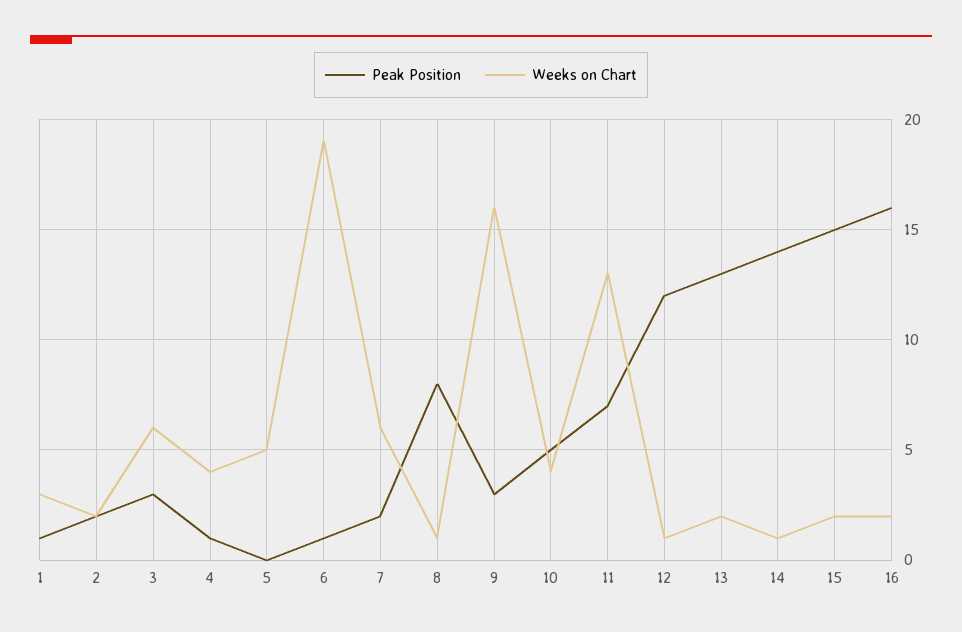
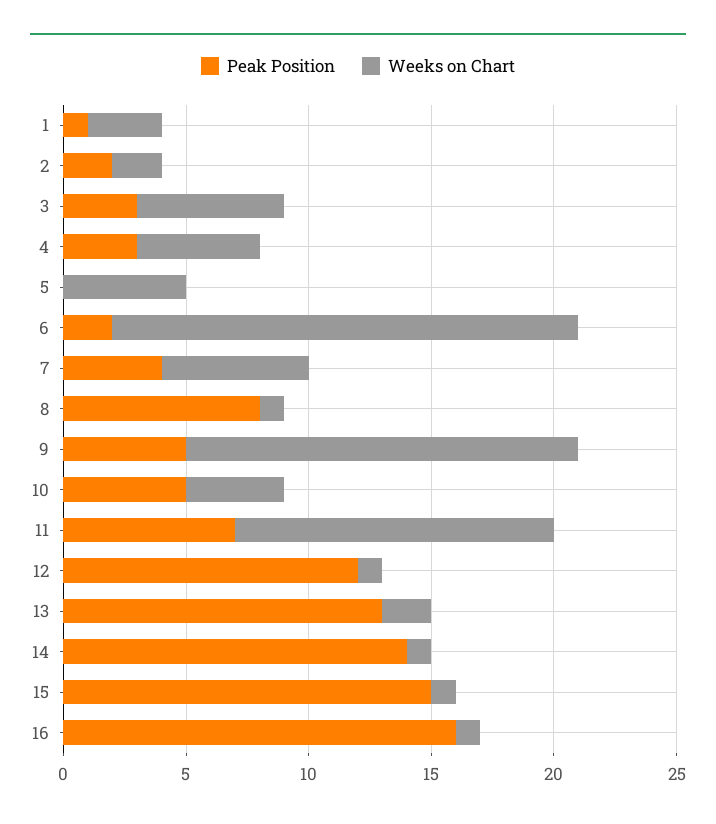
Peak Position, 4: 1 -> 3
Weeks on Chart, 4: 4 -> 5
Peak Position, 6: 1 -> 2
Peak Position, 7: 2 -> 4
Peak Position, 9: 3 -> 5
Weeks on Chart, 15: 2 -> 1
Weeks on Chart, 16: 2 -> 1

